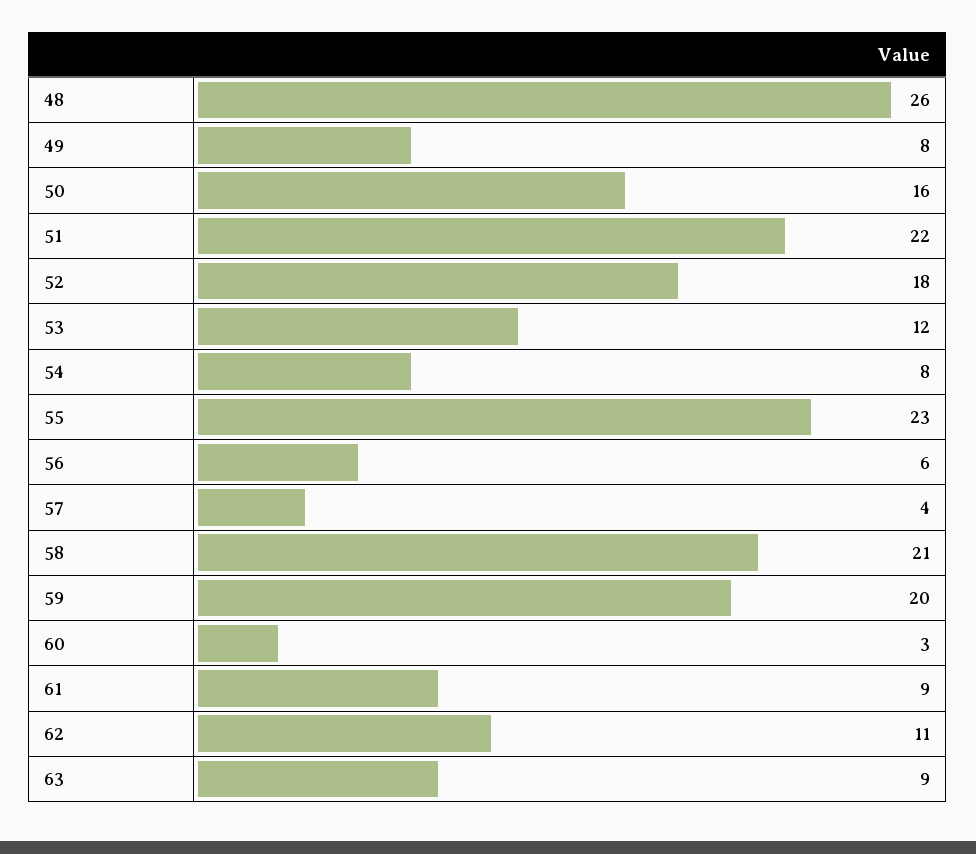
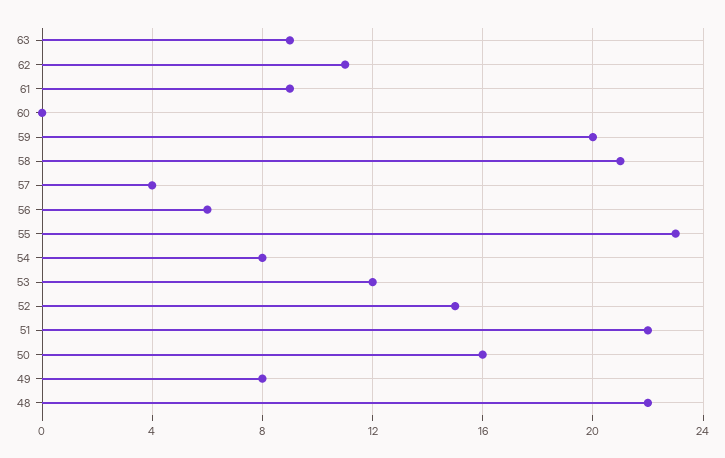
48: 26 -> 22
52: 18 -> 15
60: 3 -> 0

